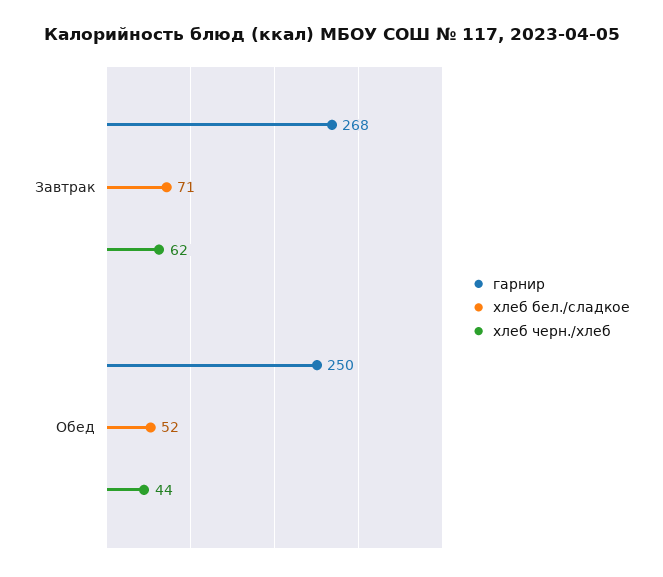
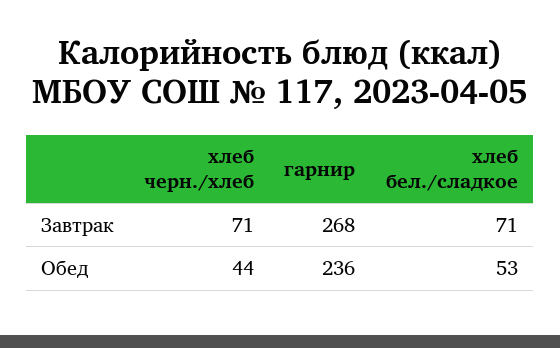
хлеб черн./хлеб, Завтрак: 62 -> 71
гарнир, Обед: 250 -> 236
хлеб бел./сладкое, Обед: 52 -> 53

